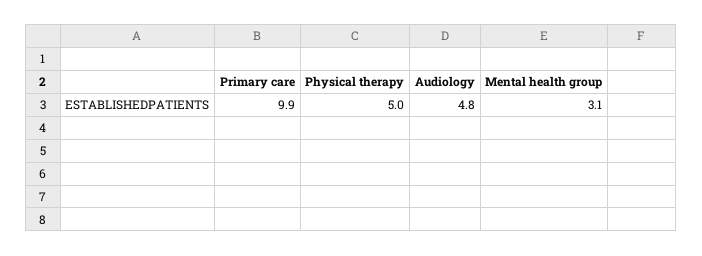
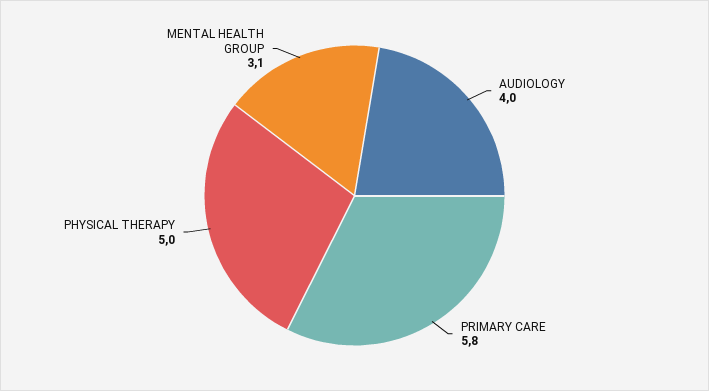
Primary care: 9.9 -> 5.8
Audiology: 4.8 -> 4

